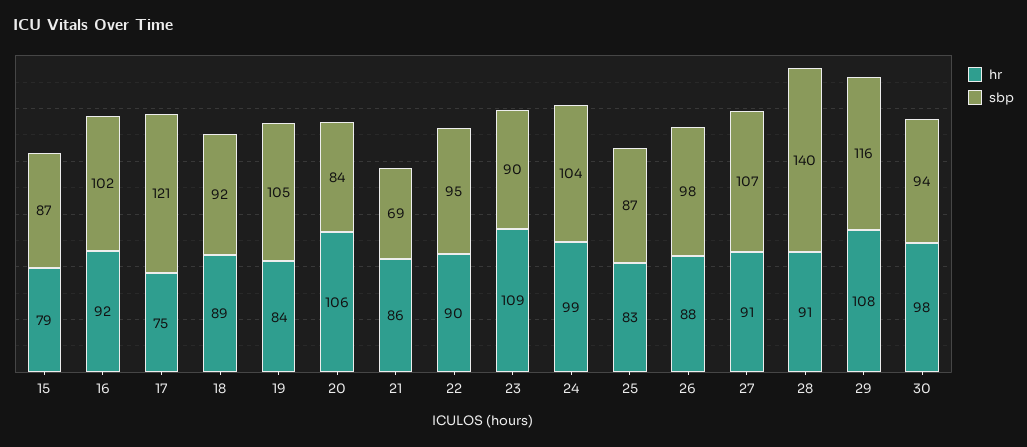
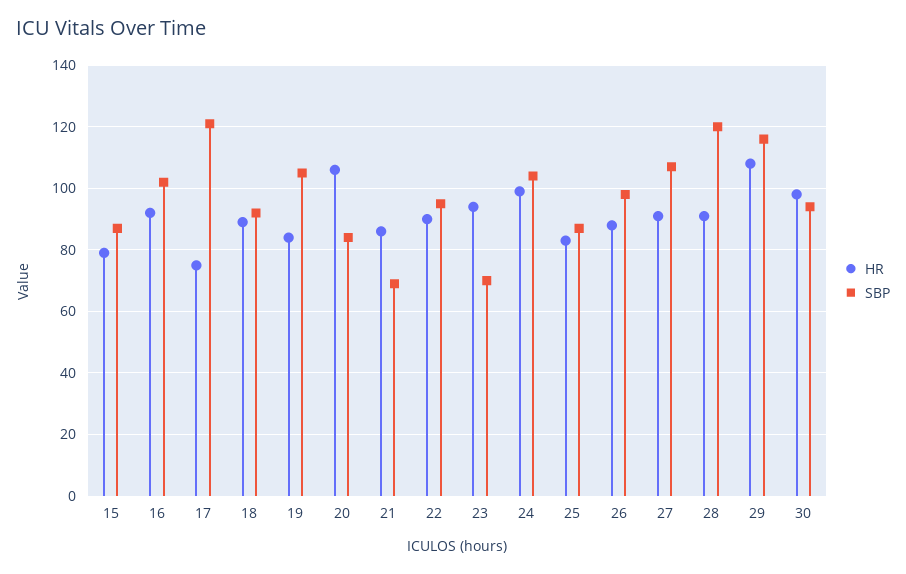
hr, 23: 109 -> 95
sbp, 23: 90 -> 70
sbp, 28: 140 -> 120

